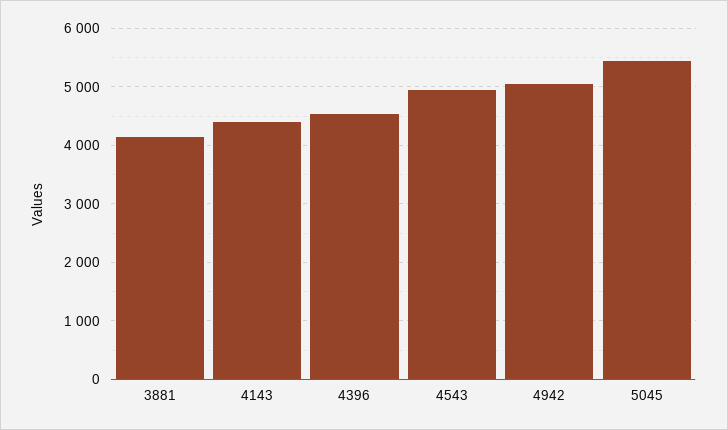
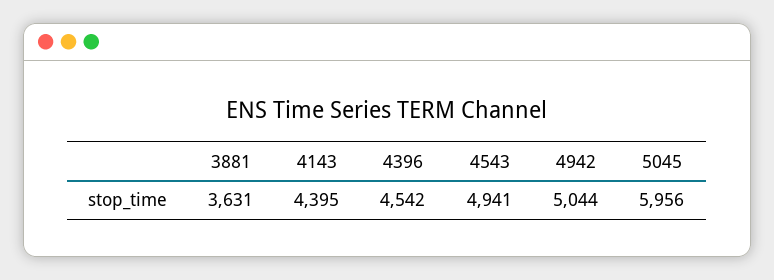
3881: 4200 -> 3631
5045: 5400 -> 5956

